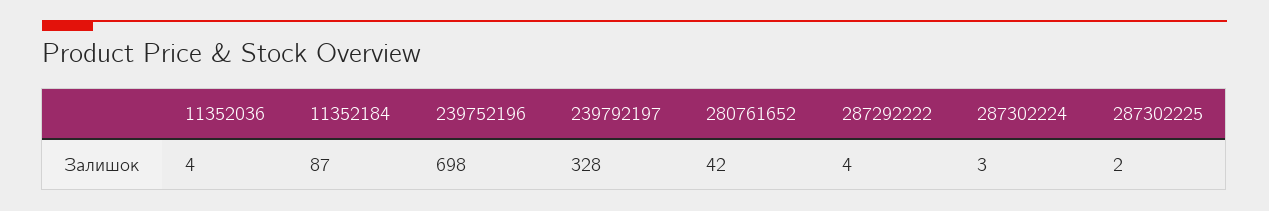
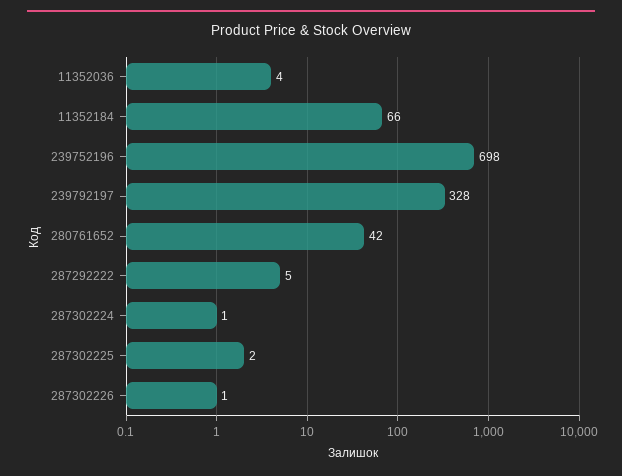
11352184: 87 -> 66
287292222: 4 -> 5
287302224: 3 -> 1
287302226: none -> 1

